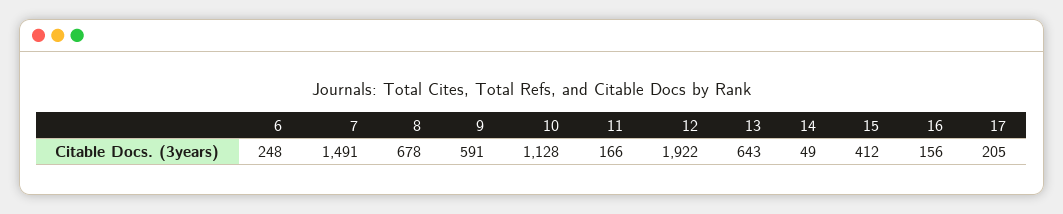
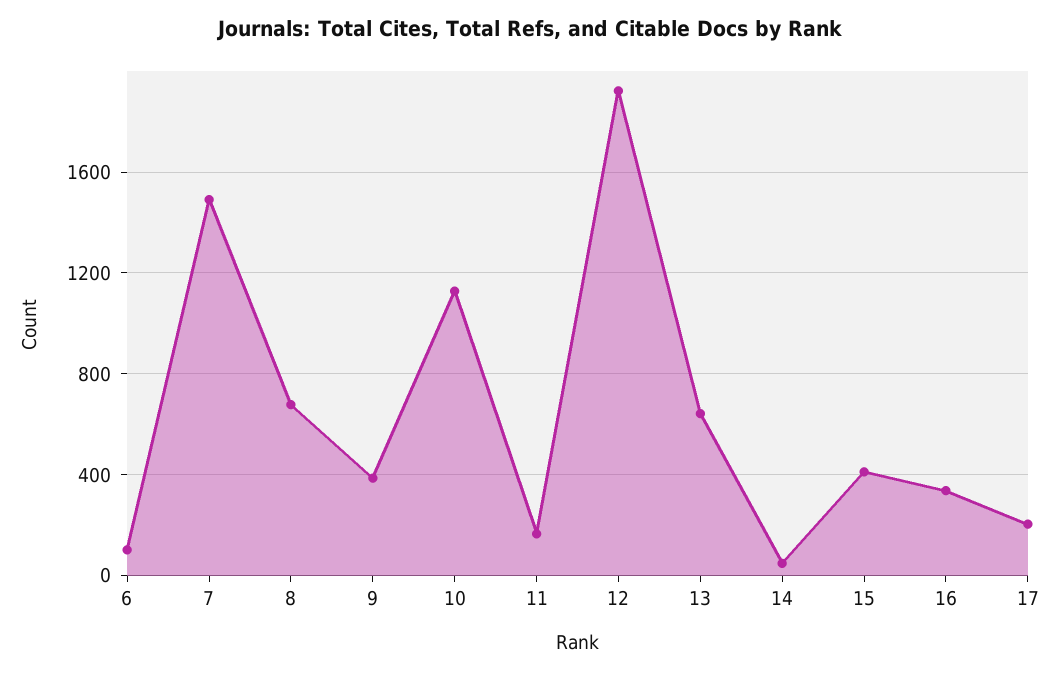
6: 248 -> 100
9: 591 -> 400
16: 156 -> 350

